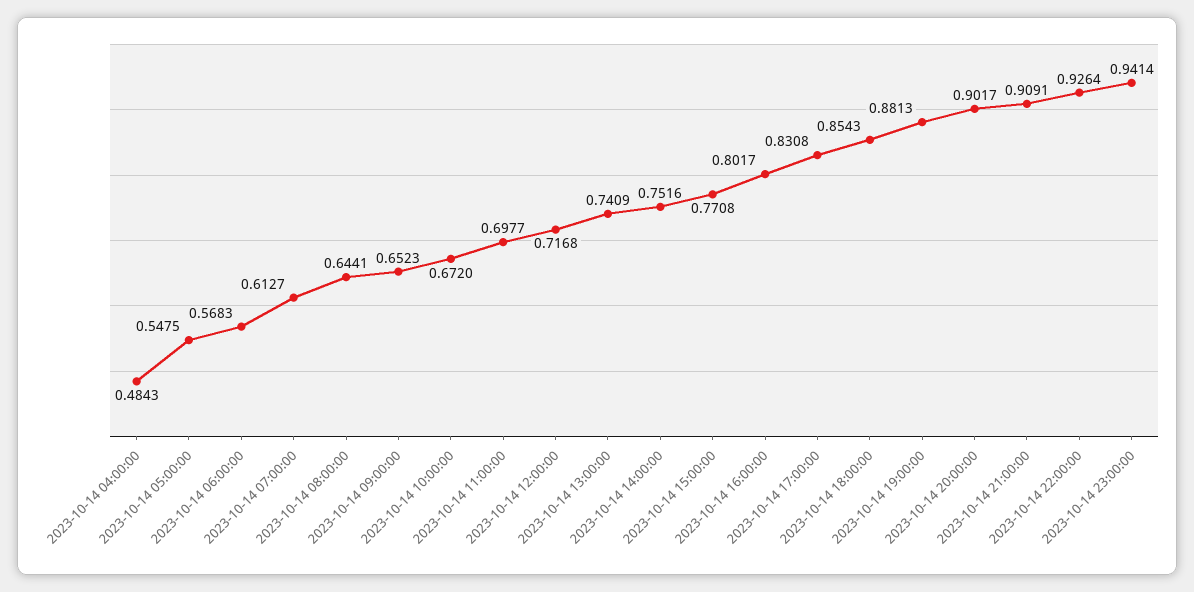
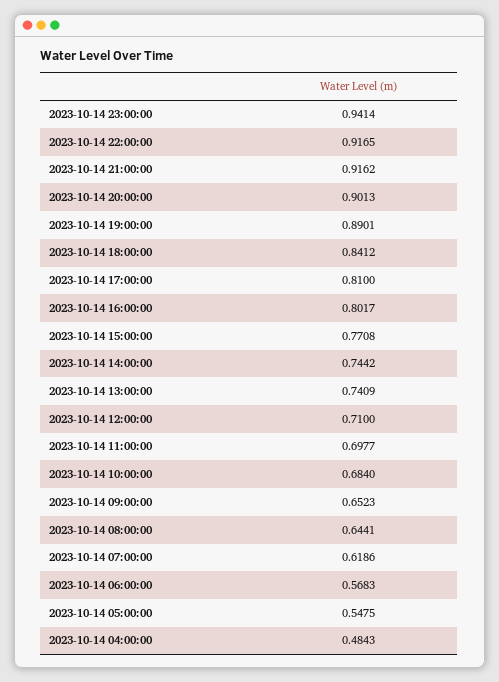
2023-10-14 07:00:00: 0.6127 -> 0.6186
2023-10-14 10:00:00: 0.672 -> 0.684
2023-10-14 12:00:00: 0.7168 -> 0.71
2023-10-14 14:00:00: 0.7516 -> 0.7442
2023-10-14 17:00:00: 0.8308 -> 0.81
2023-10-14 18:00:00: 0.8543 -> 0.8412
2023-10-14 19:00:00: 0.8813 -> 0.8901
2023-10-14 20:00:00: 0.9017 -> 0.9013
2023-10-14 21:00:00: 0.9091 -> 0.9162
2023-10-14 22:00:00: 0.9264 -> 0.9165

